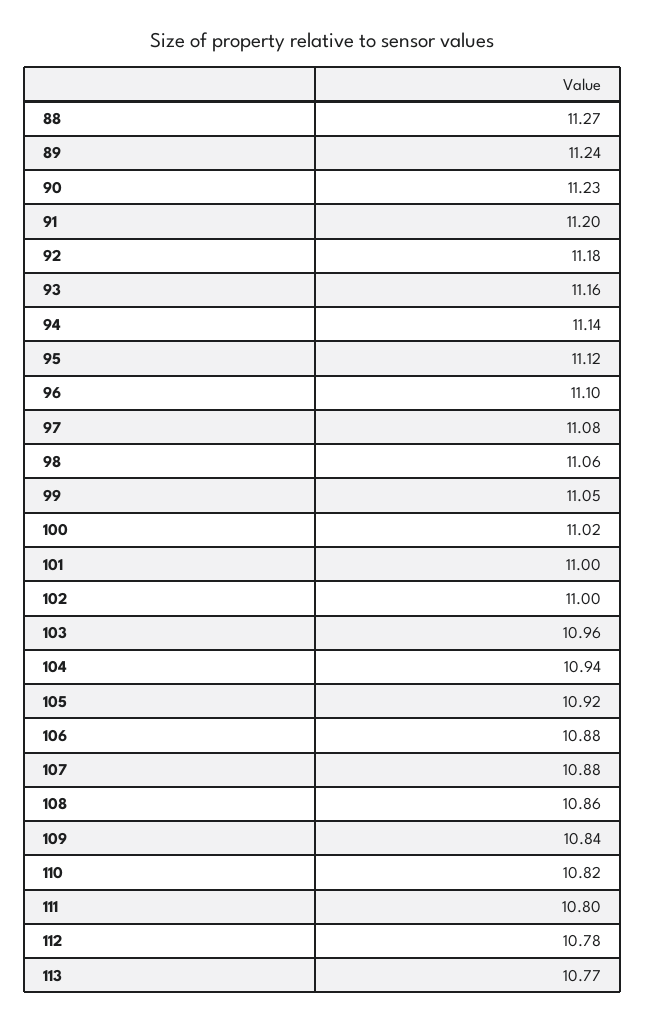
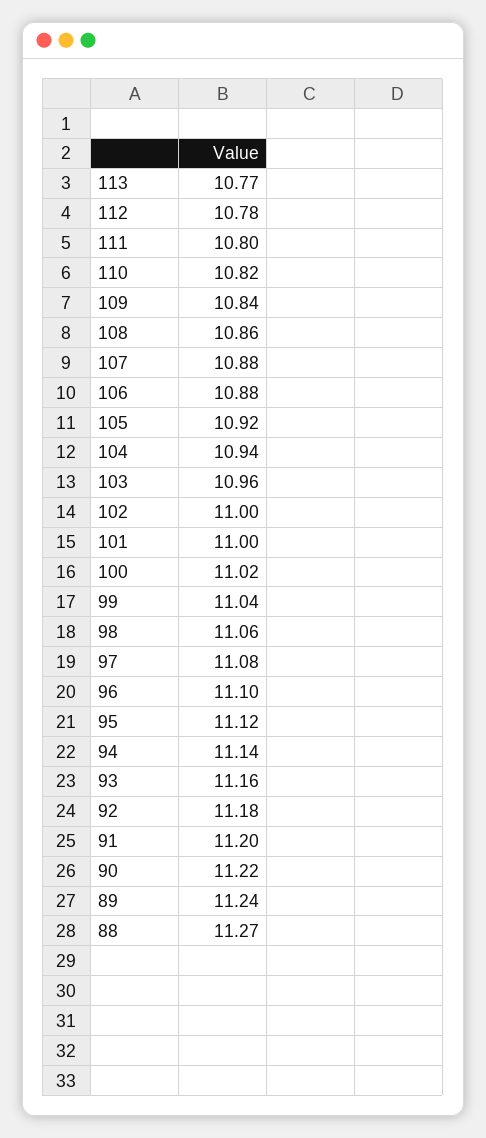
90: 11.23 -> 11.22
99: 11.05 -> 11.04

